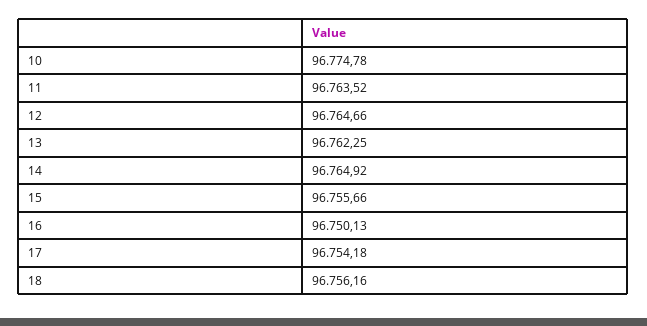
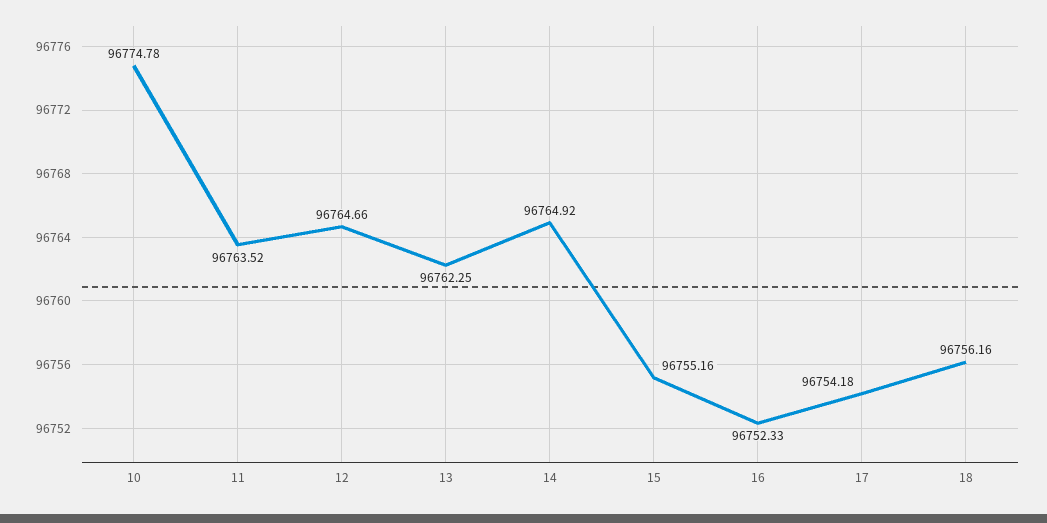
15: 96755.66 -> 96755.16
16: 96750.13 -> 96752.33

